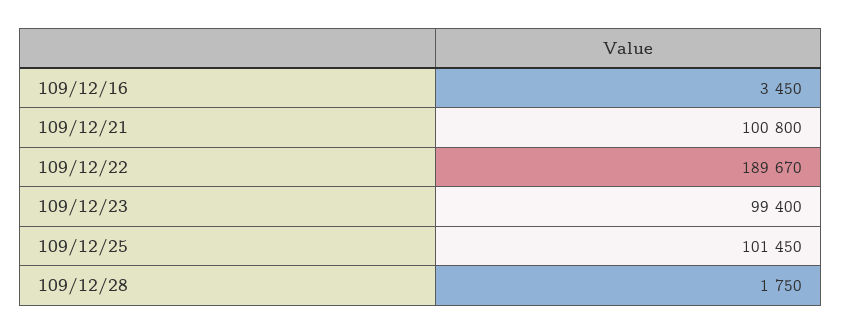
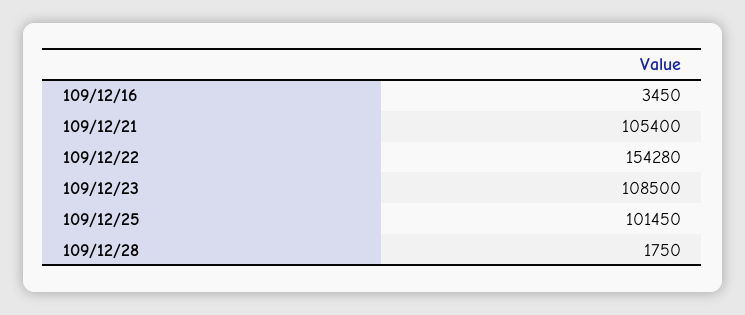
109/12/21: 100800 -> 105400
109/12/22: 189670 -> 154280
109/12/23: 99400 -> 108500

